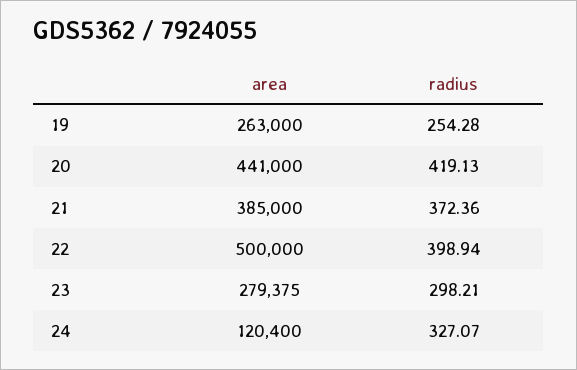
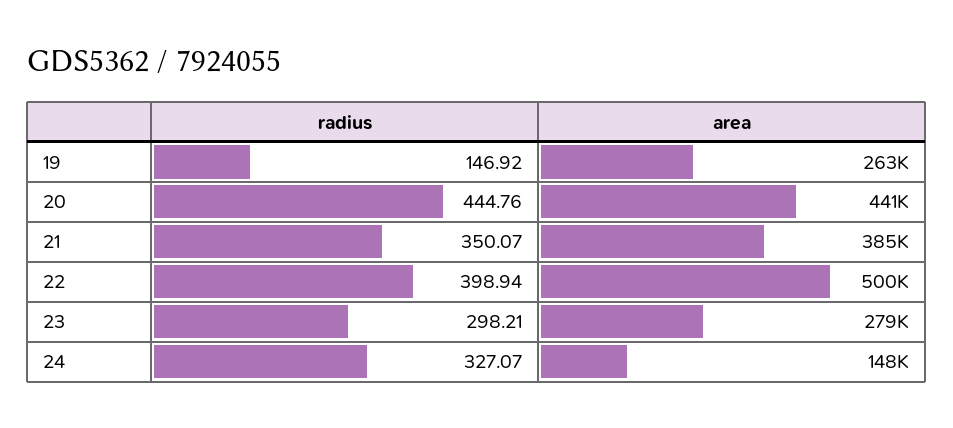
radius, 19: 254.28 -> 146.92
radius, 20: 419.13 -> 444.76
radius, 21: 372.36 -> 350.07
area, 24: 120400 -> 148000

